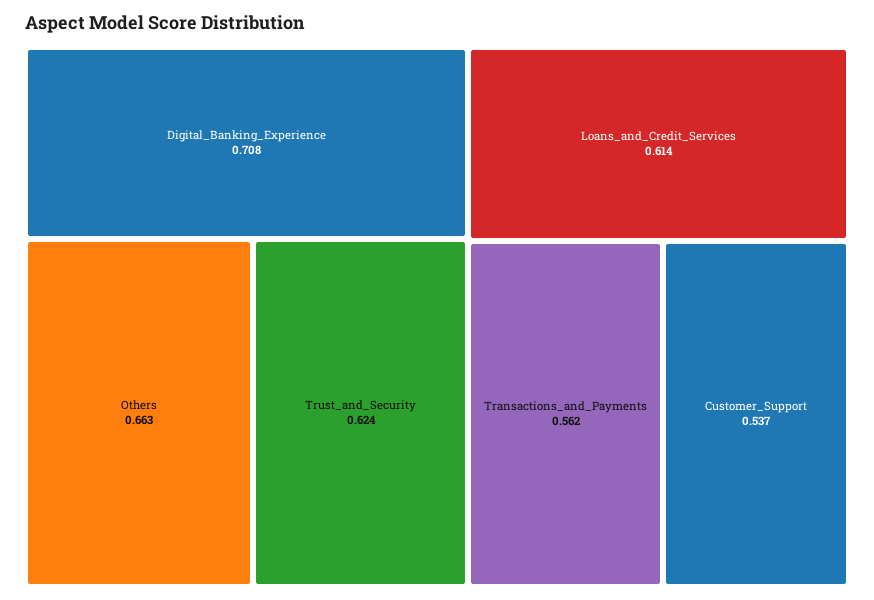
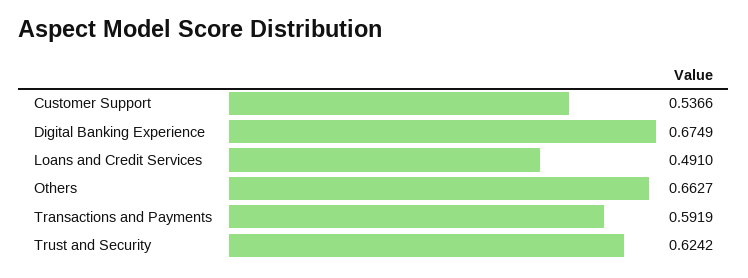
Digital_Banking_Experience: 0.708 -> 0.6749
Loans_and_Credit_Services: 0.614 -> 0.491
Transactions_and_Payments: 0.562 -> 0.5919

